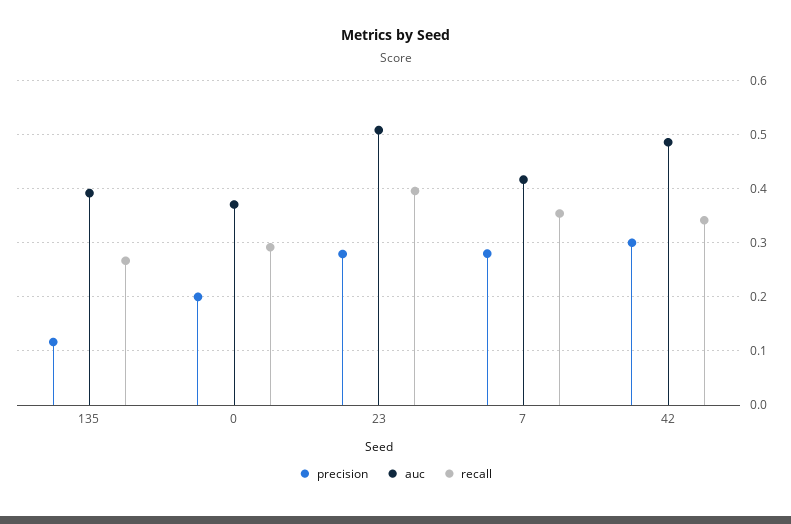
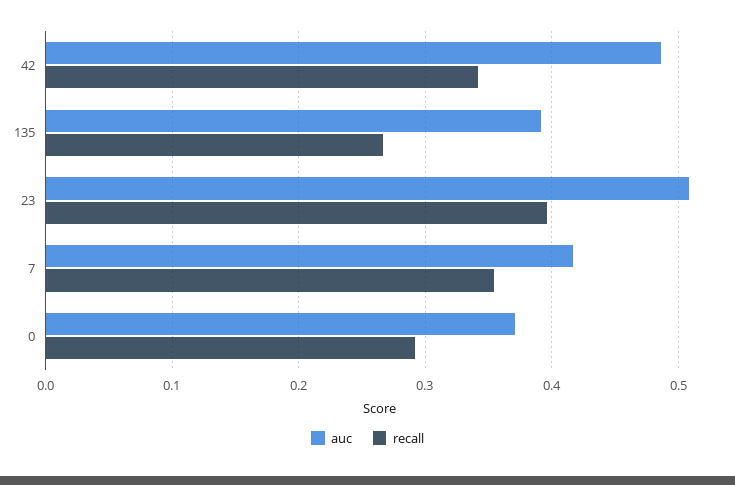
precision, 135: 0.12 -> none
precision, 0: 0.2 -> none
precision, 23: 0.28 -> none
precision, 7: 0.28 -> none
precision, 42: 0.3 -> none

